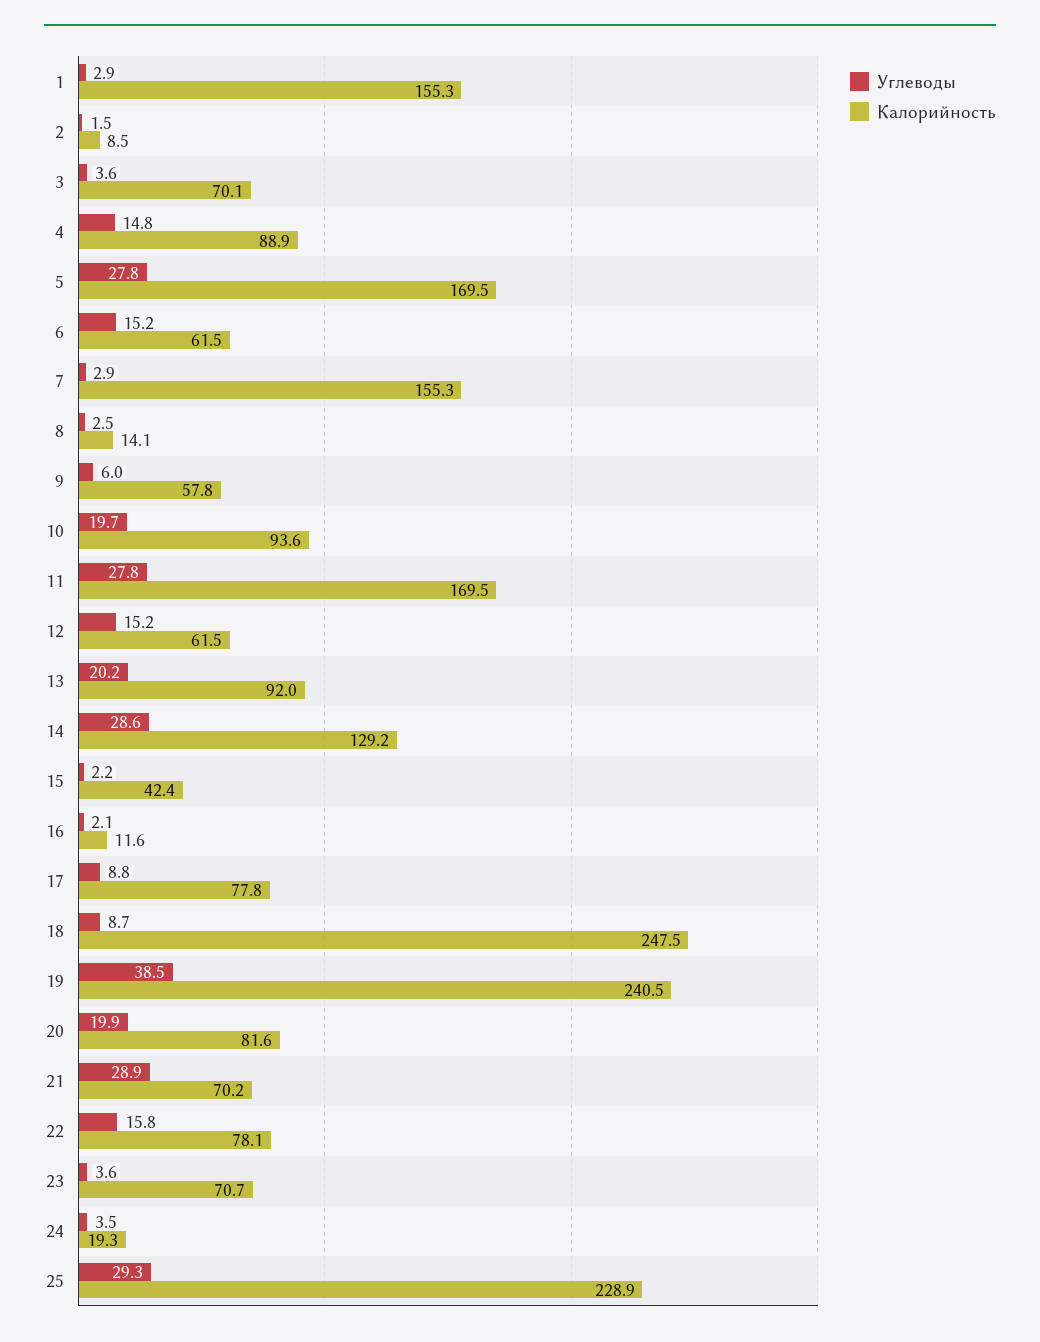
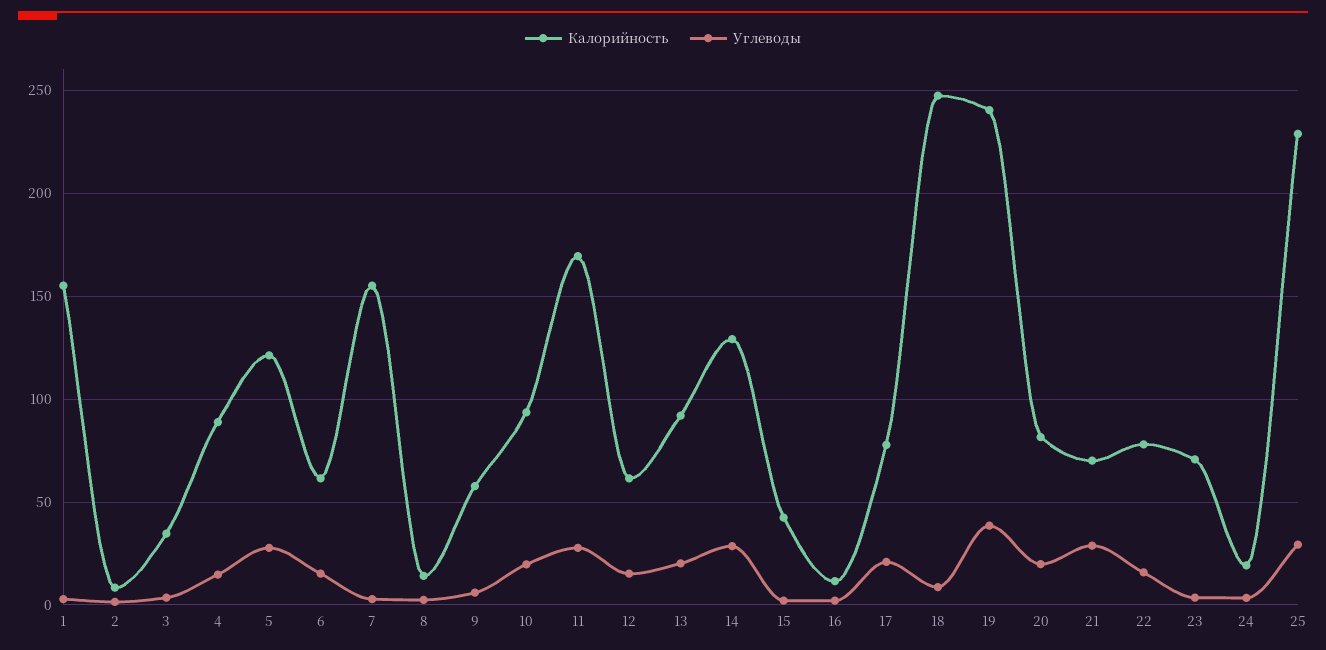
Калорийность, 3: 70.1 -> 35
Калорийность, 5: 169.5 -> 120
Углеводы, 17: 8.8 -> 20

